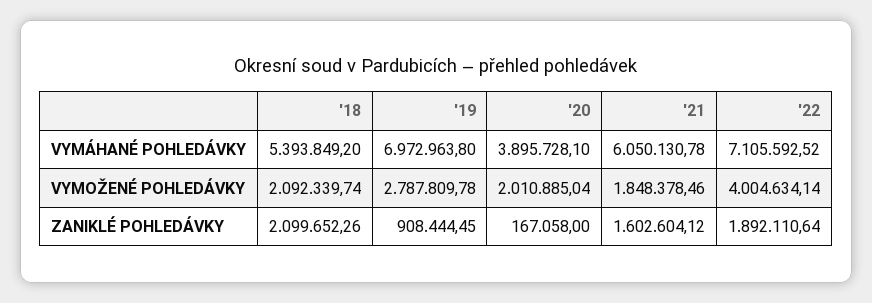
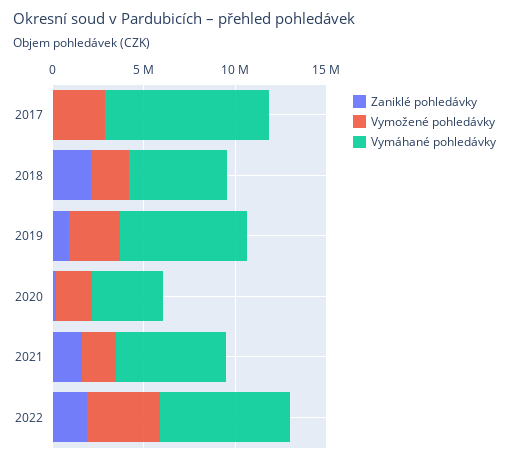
ZANIKLÉ POHLEDÁVKY, 2017: none -> 0
VYMOŽENÉ POHLEDÁVKY, 2017: none -> 3000000
VYMÁHANÉ POHLEDÁVKY, 2017: none -> 9000000

